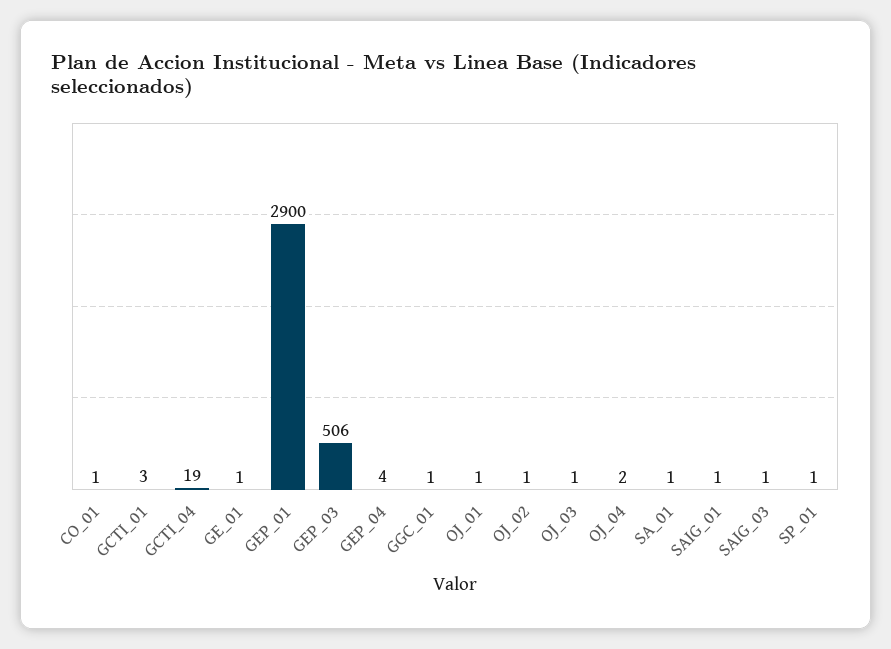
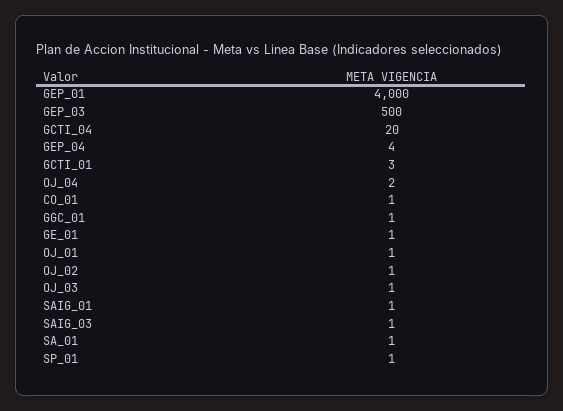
GCTI_04: 19 -> 20
GEP_01: 2900 -> 4000
GEP_03: 506 -> 500

